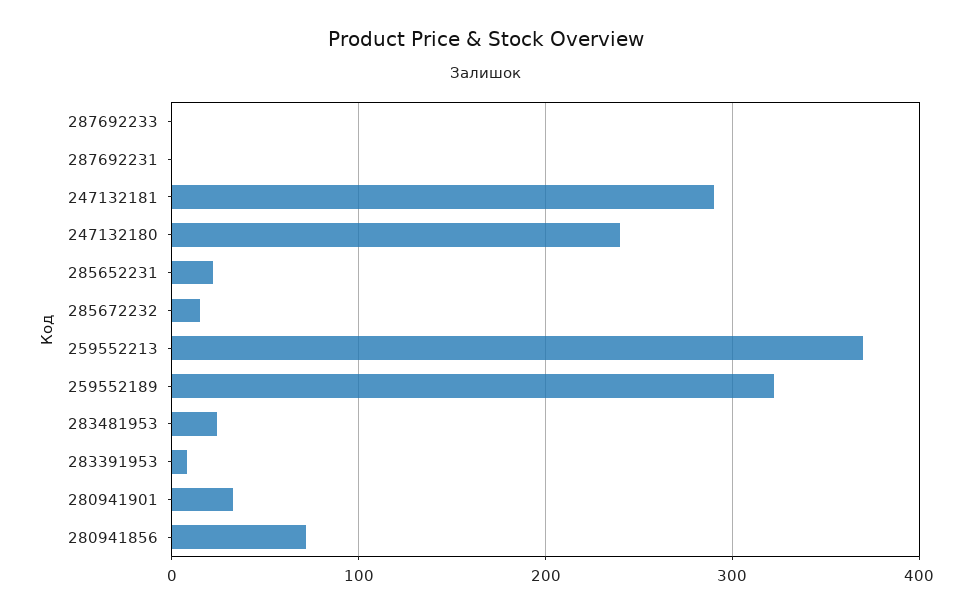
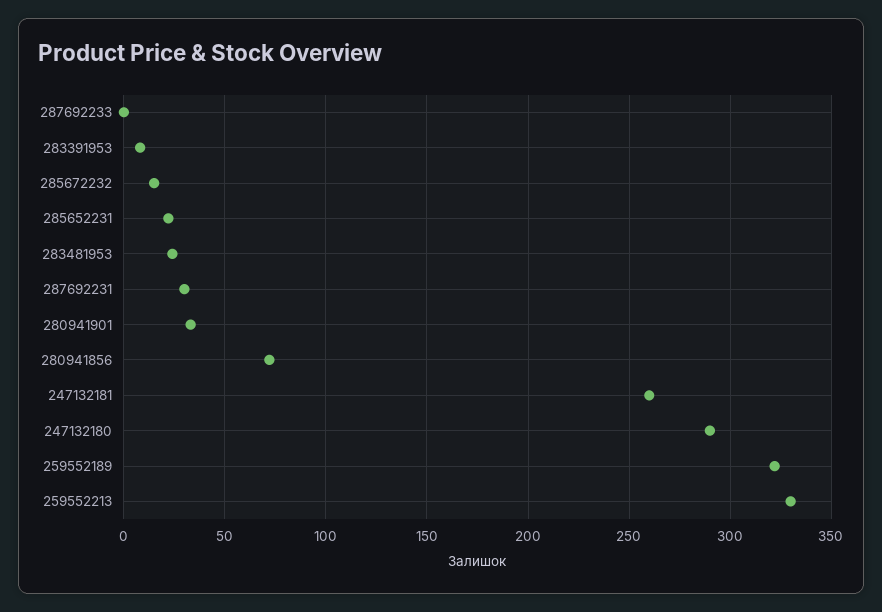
287692231: 0 -> 30
247132181: 290 -> 260
247132180: 240 -> 290
259552213: 370 -> 330

